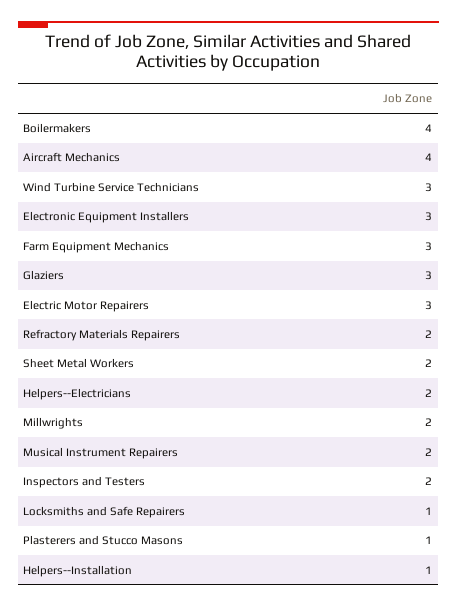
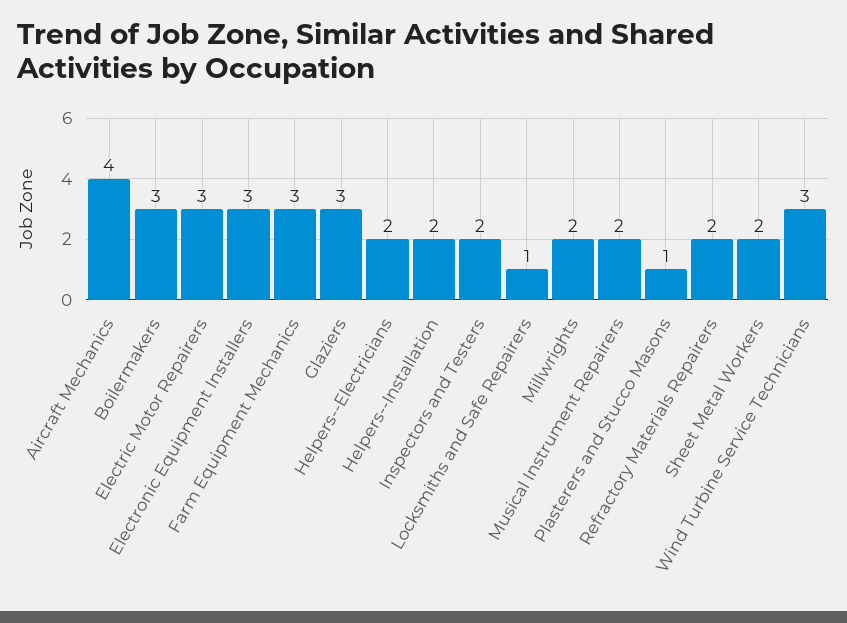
Boilermakers: 4 -> 3
Helpers--Installation: 1 -> 2

